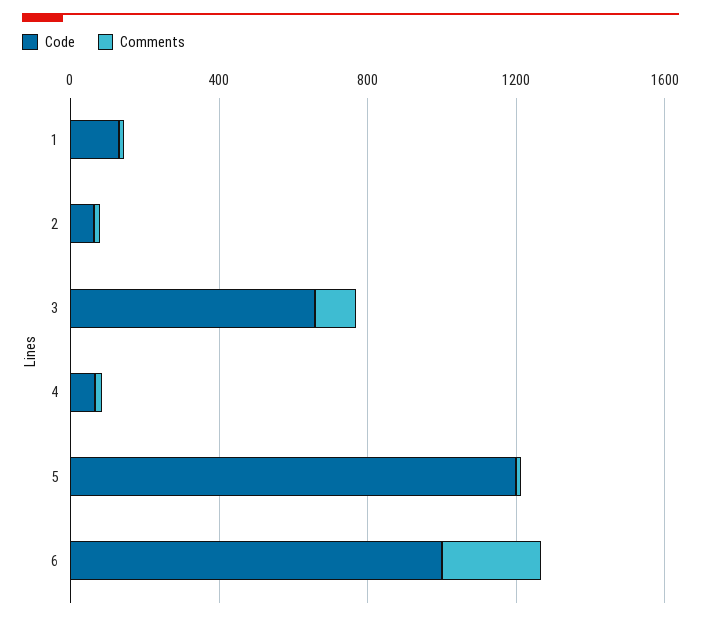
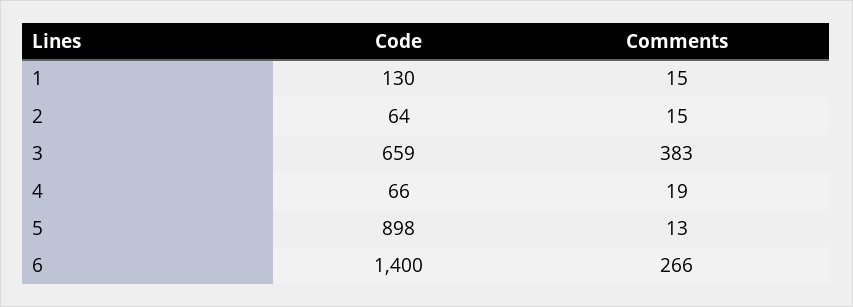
Comments, 3: 100 -> 383
Code, 5: 1200 -> 898
Code, 6: 1000 -> 1400

